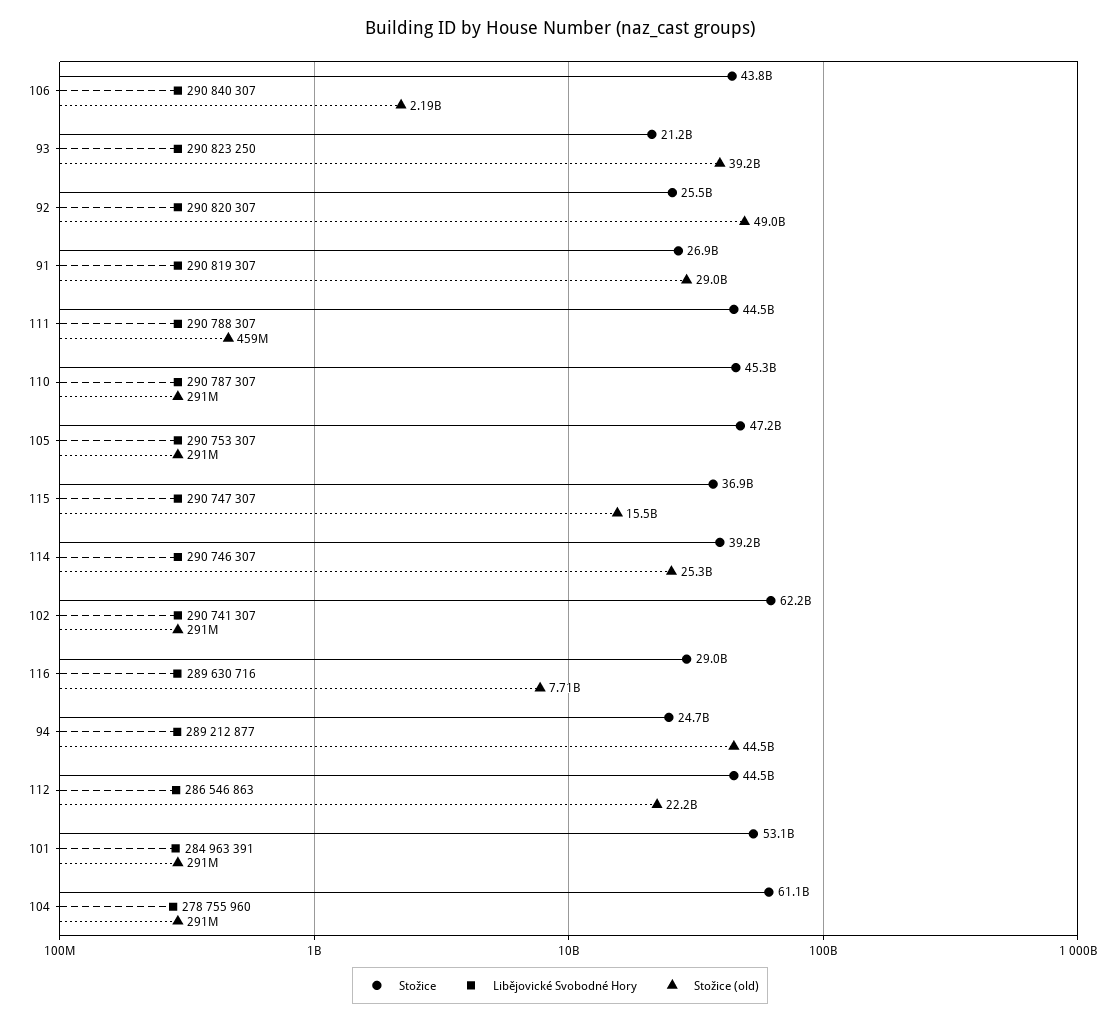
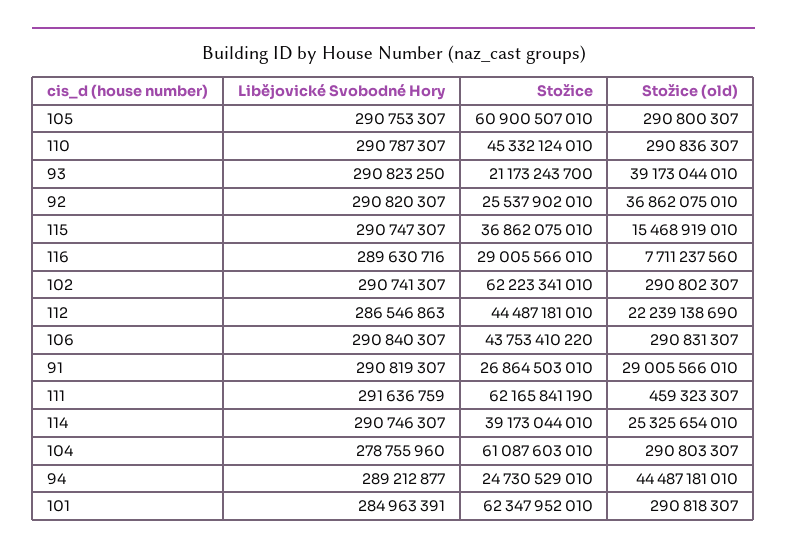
Stožice (old), 106: 2190000000 -> 290831307
Stožice (old), 92: 49000000000 -> 36862075010
Stožice, 111: 44500000000 -> 62165841190
Libějovické Svobodné Hory, 111: 290788307 -> 291636759
Stožice, 105: 47200000000 -> 60900507010
Stožice, 101: 53100000000 -> 62347952010

